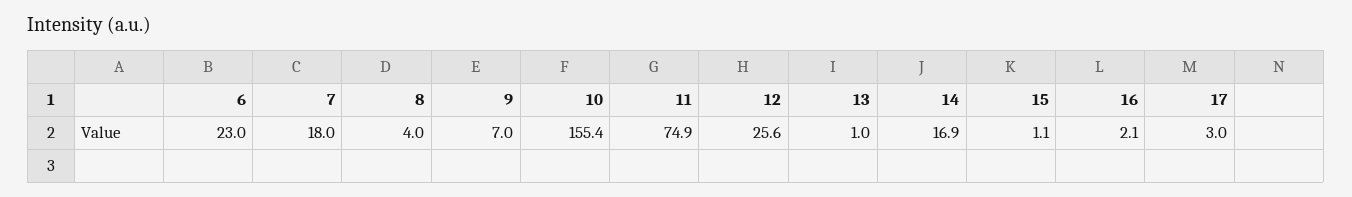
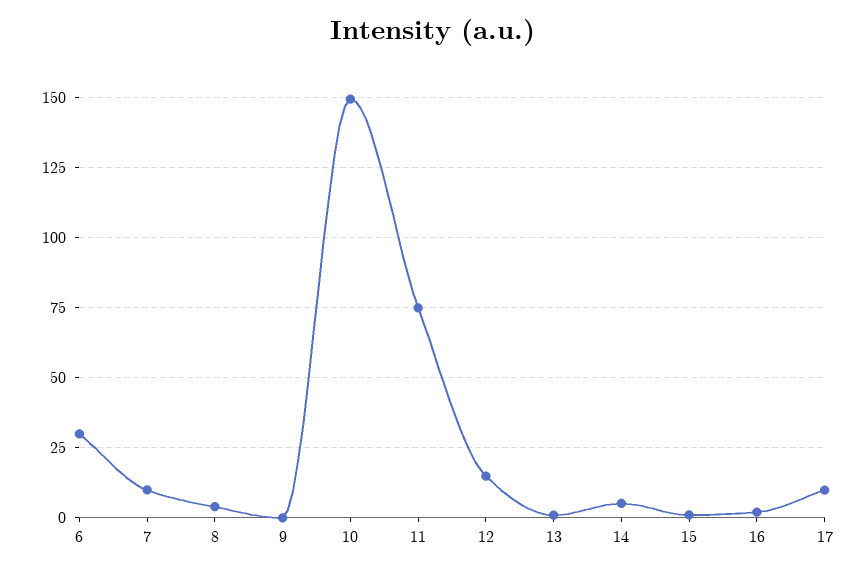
6: 23 -> 30
7: 18 -> 10
9: 7 -> 0
10: 155.4 -> 150
12: 25.6 -> 15
14: 16.9 -> 5
17: 3 -> 10

